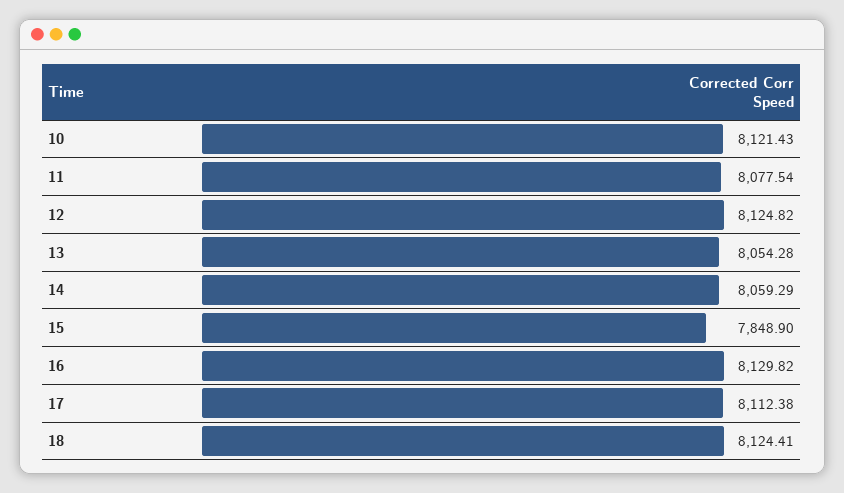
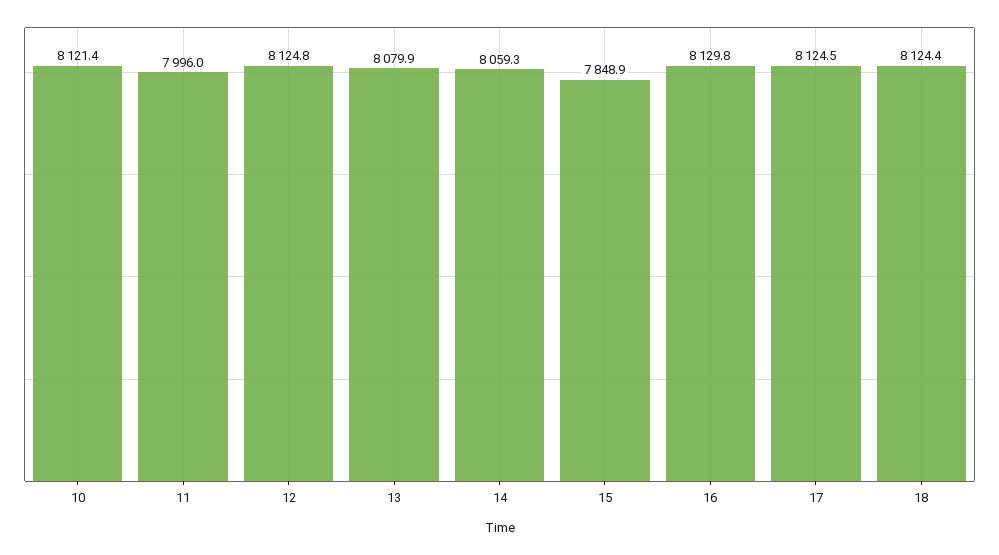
11: 8077.54 -> 7996
13: 8054.28 -> 8079.9
17: 8112.38 -> 8124.5

